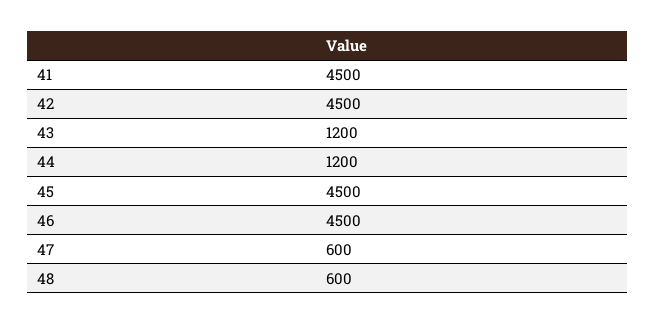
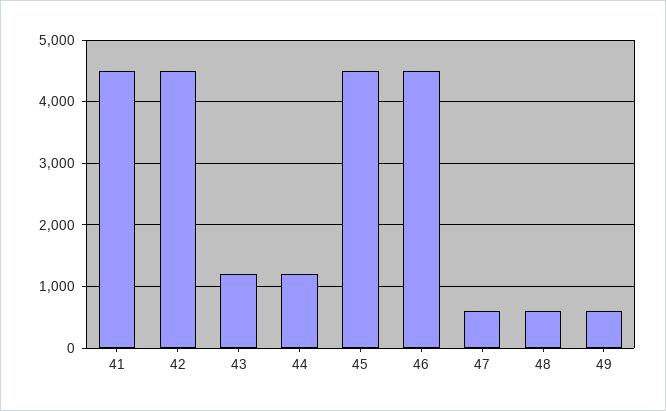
49: none -> 600

